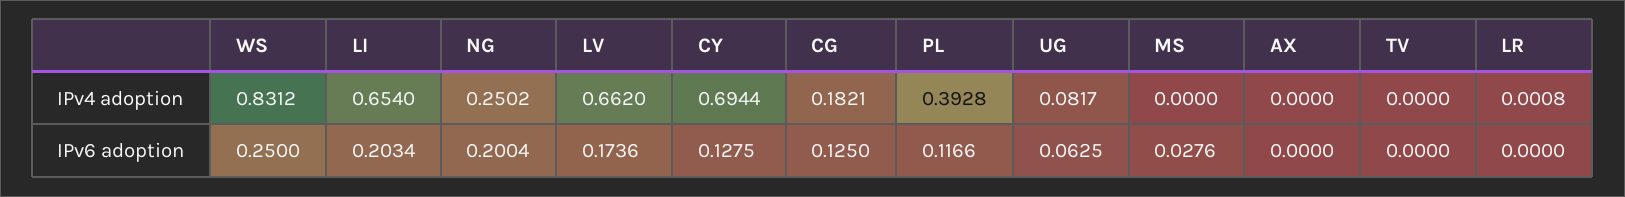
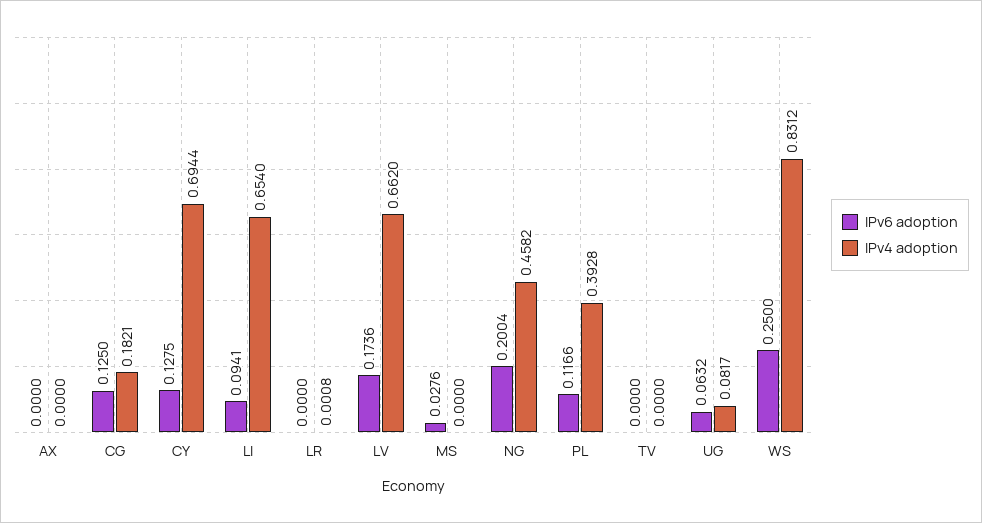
IPv4 adoption, NG: 0.2502 -> 0.4582
IPv6 adoption, LI: 0.2034 -> 0.0941
IPv6 adoption, UG: 0.0625 -> 0.0632

